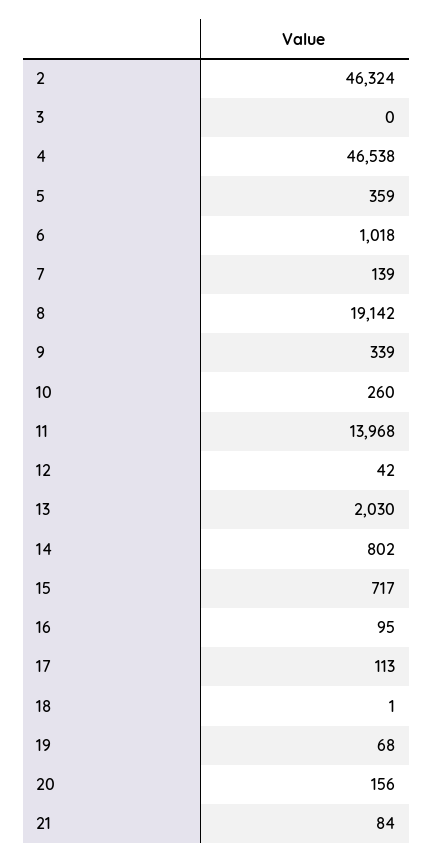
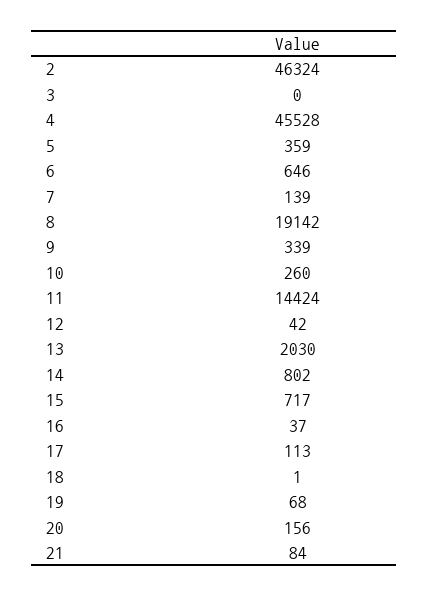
4: 46538 -> 45528
6: 1018 -> 646
11: 13968 -> 14424
16: 95 -> 37

